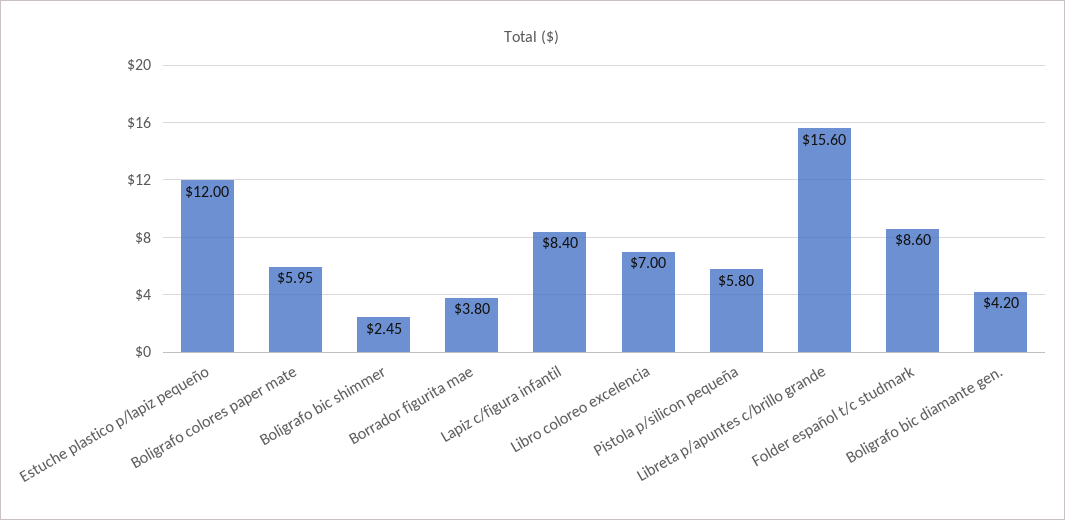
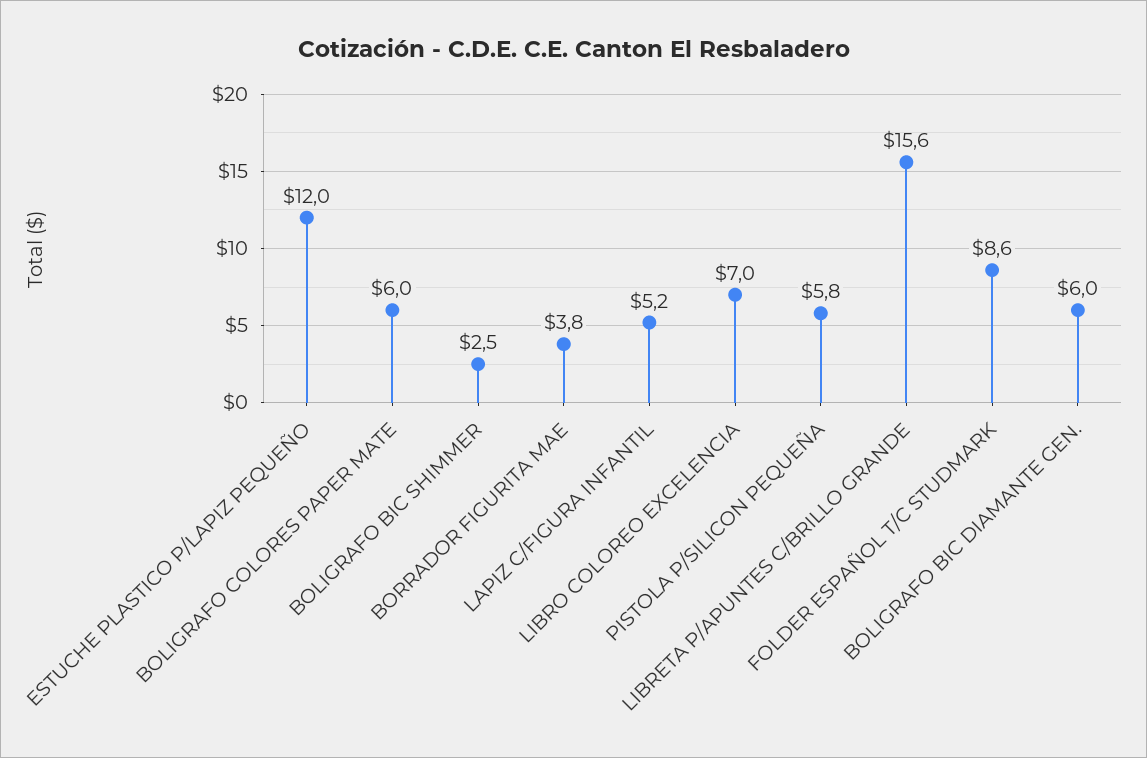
Lapiz c/figura infantil: 8.4 -> 5.2
Boligrafo bic diamante gen.: 4.2 -> 6

